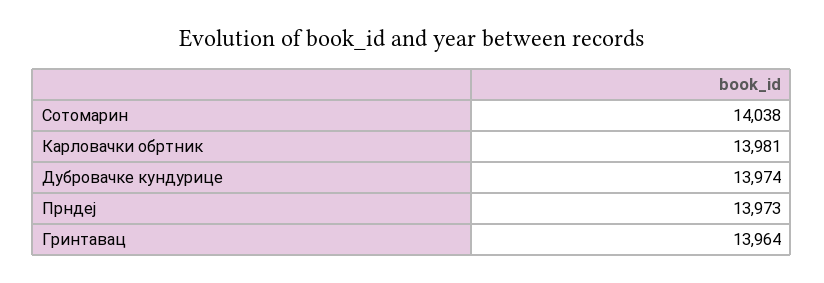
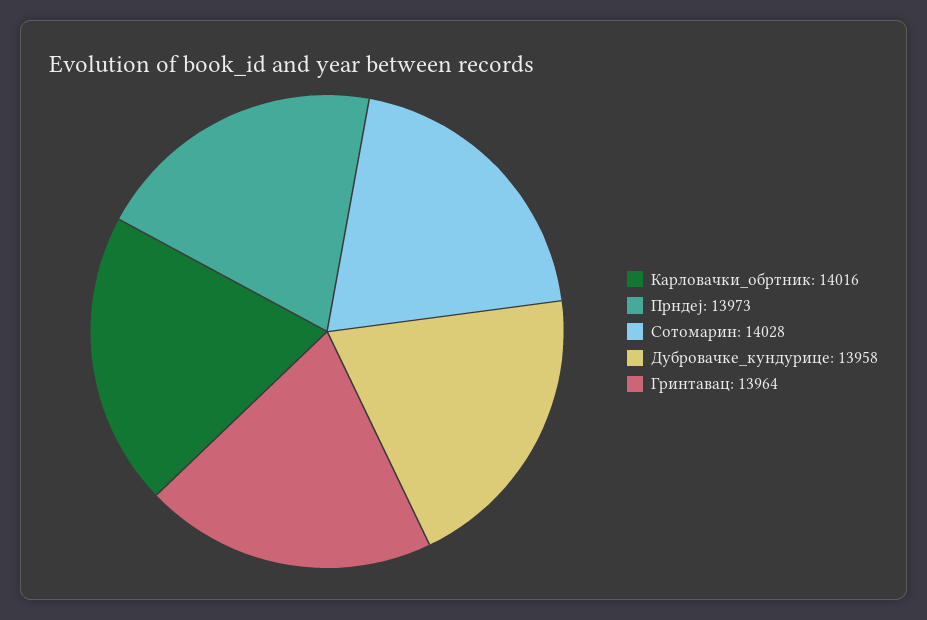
Сотомарин: 14038 -> 14028
Карловачки обртник: 13981 -> 14016
Дубровачке кундурице: 13974 -> 13958

